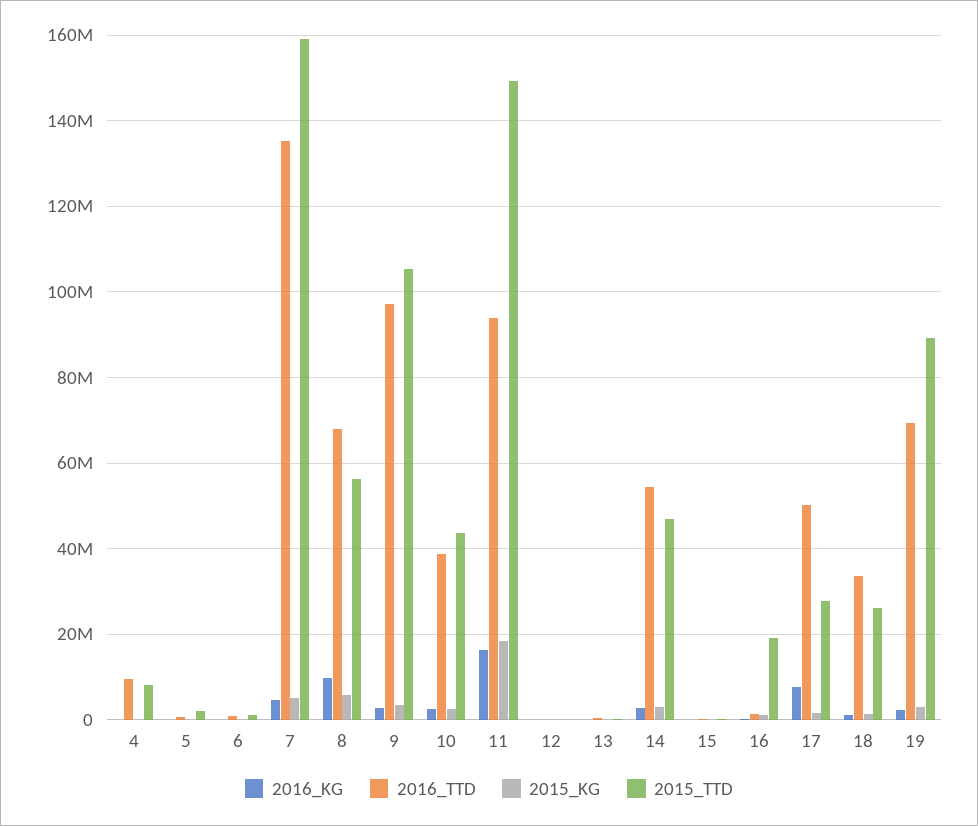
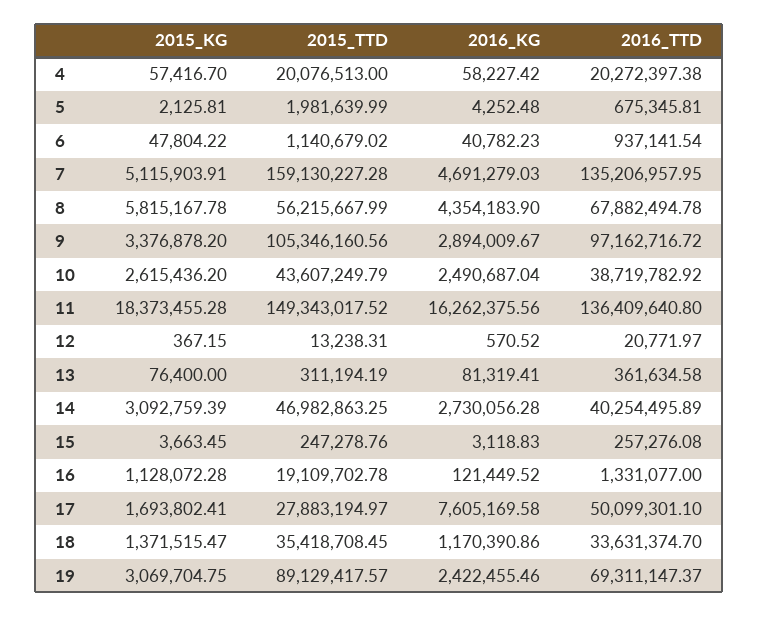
2016_TTD, 4: 10000000 -> 20272397.38
2015_TTD, 4: 8000000 -> 20076513
2016_KG, 8: 10000000 -> 4354183.9
2016_TTD, 11: 94000000 -> 136409640.8
2016_TTD, 14: 54000000 -> 40254495.89
2015_TTD, 18: 26000000 -> 35418708.45

